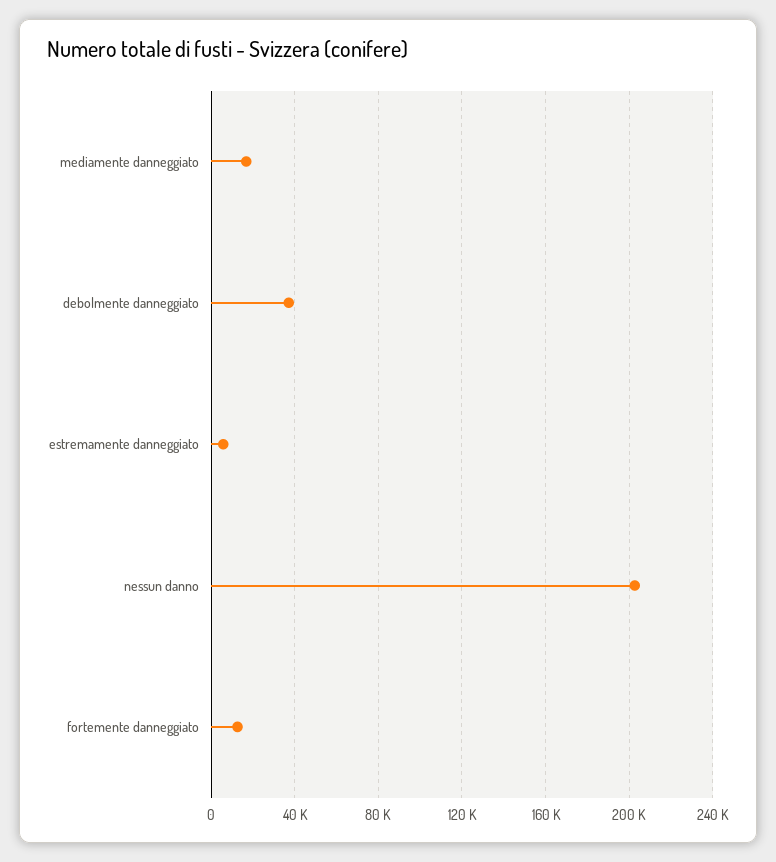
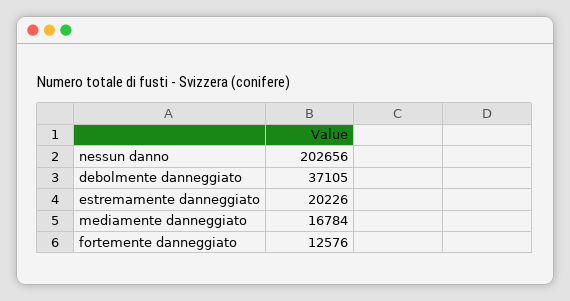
estremamente danneggiato: 5000 -> 20226

